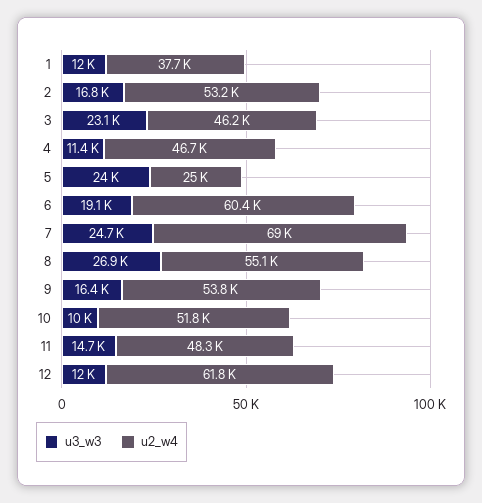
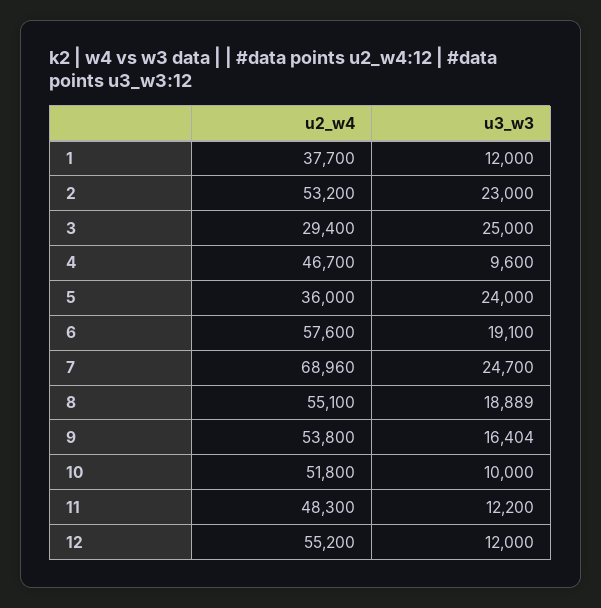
u3_w3, 2: 16800 -> 23000
u3_w3, 3: 23100 -> 25000
u2_w4, 3: 46200 -> 29400
u3_w3, 4: 11400 -> 9600
u2_w4, 5: 25000 -> 36000
u2_w4, 6: 60400 -> 57600
u3_w3, 8: 26900 -> 18889
u3_w3, 11: 14700 -> 12200
u2_w4, 12: 61800 -> 55200

